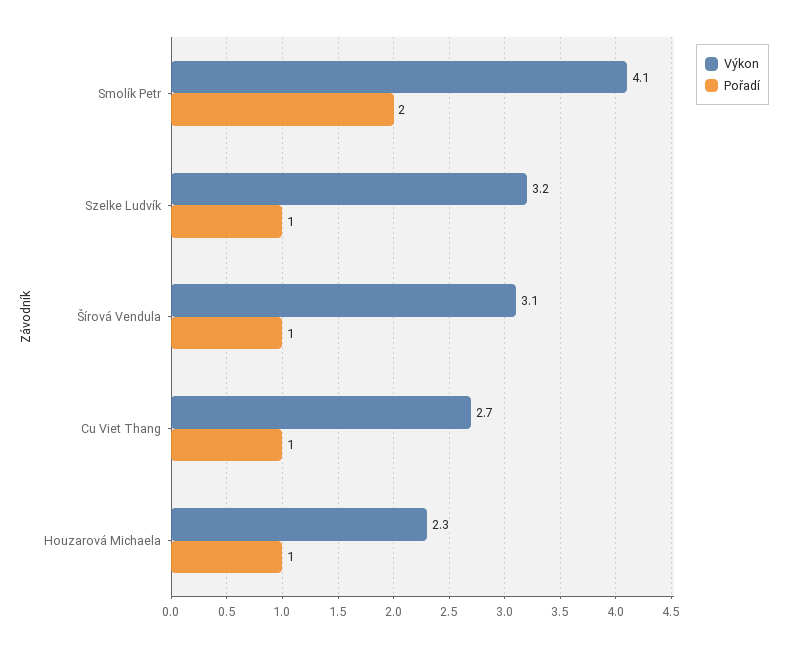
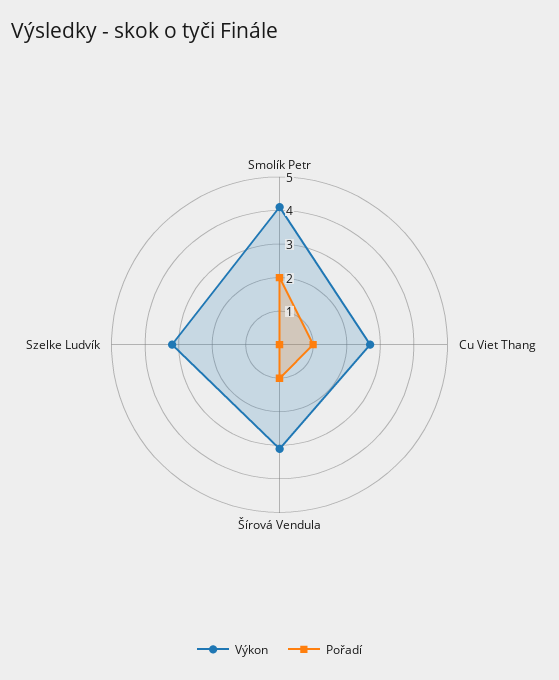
Pořadí, Szelke Ludvík: 1 -> 0
Výkon, Houzarová Michaela: 2.3 -> none
Pořadí, Houzarová Michaela: 1 -> none

